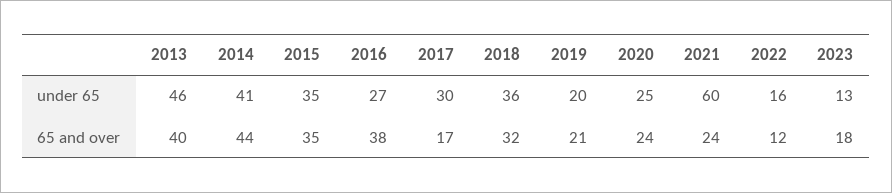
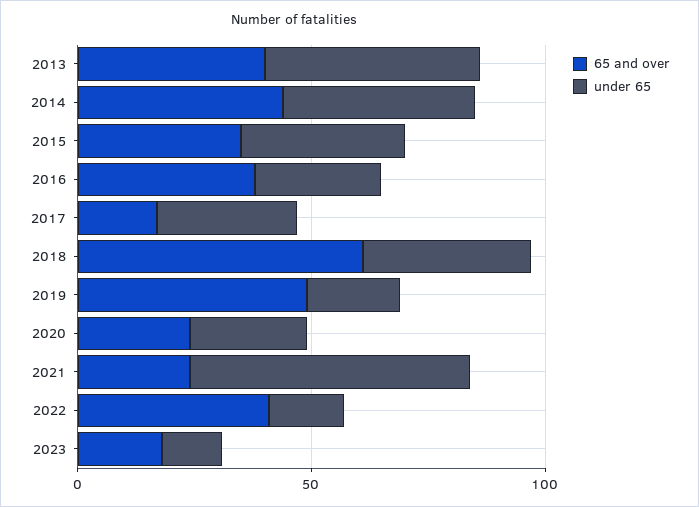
65 and over, 2018: 32 -> 60
65 and over, 2019: 21 -> 50
65 and over, 2022: 12 -> 40

